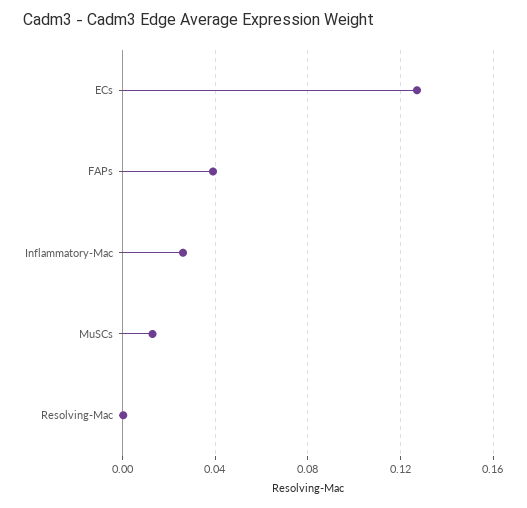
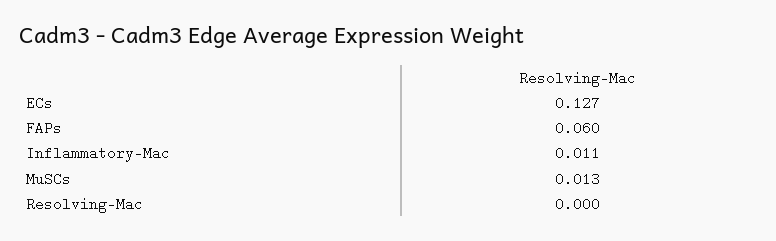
FAPs: 0.04 -> 0.06
Inflammatory-Mac: 0.025 -> 0.011

